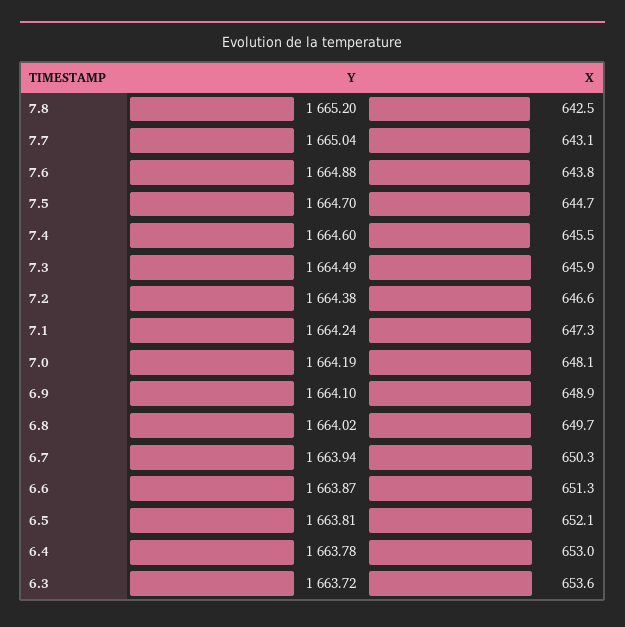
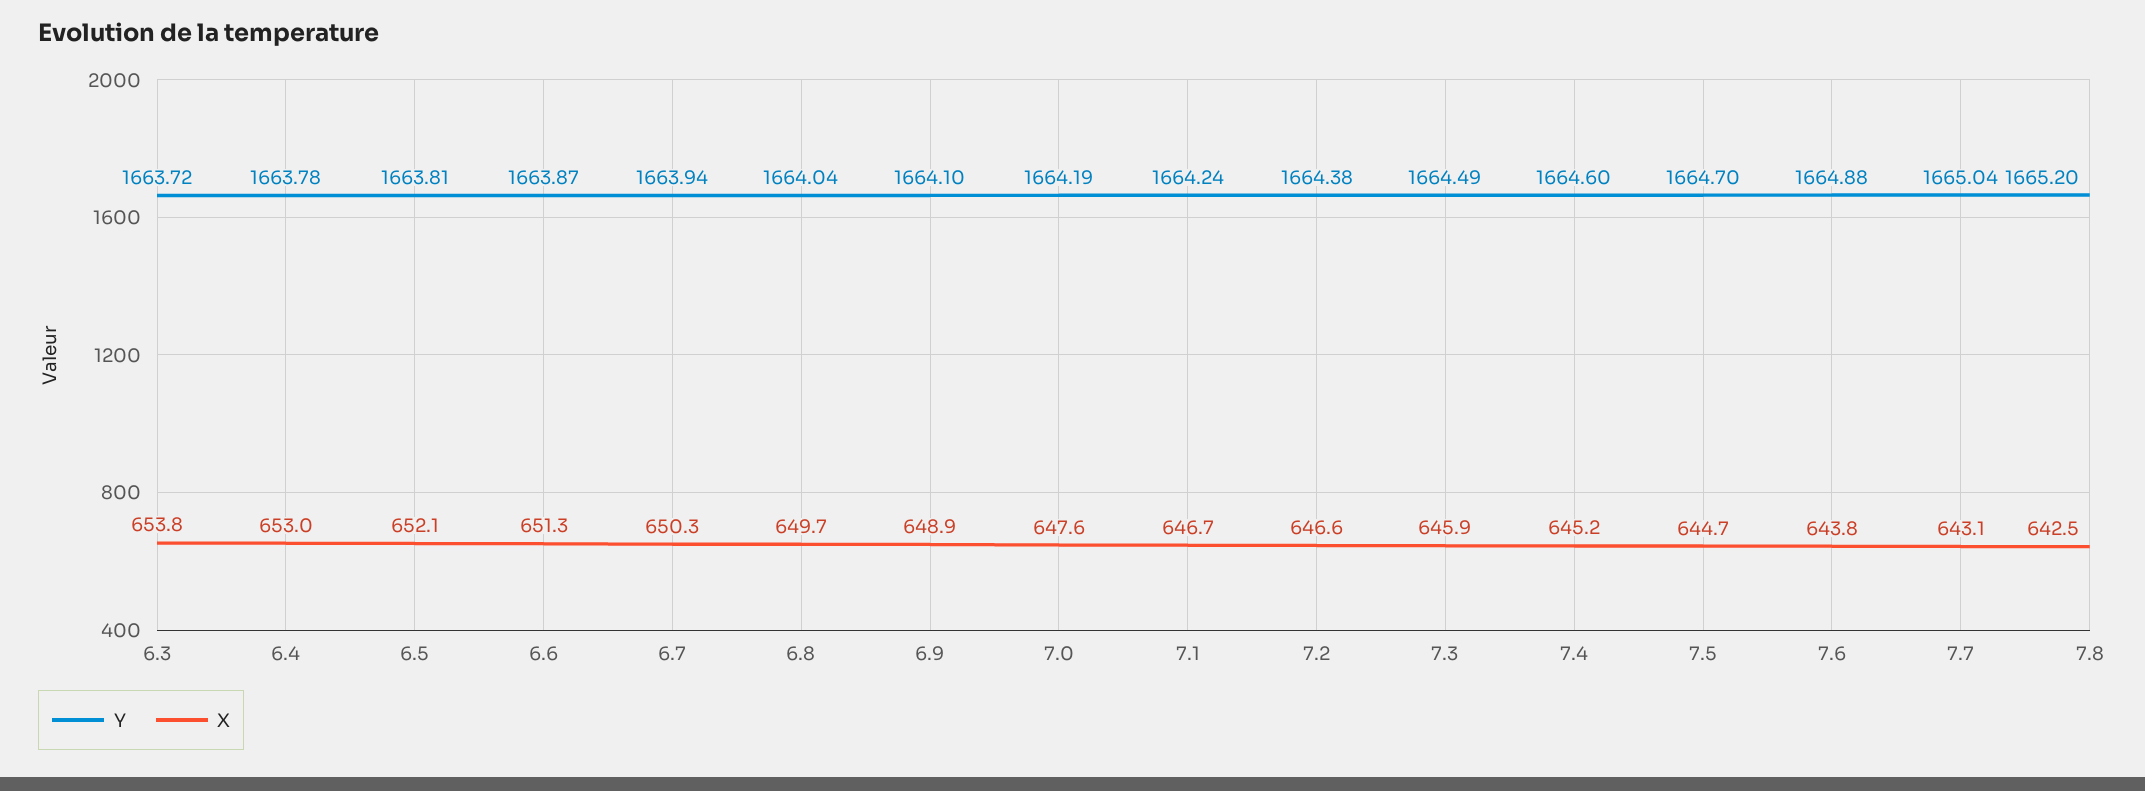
X, 7.4: 645.5 -> 645.2
X, 7.1: 647.3 -> 646.7
X, 7.0: 648.1 -> 647.6
Y, 6.8: 1664.02 -> 1664.04
X, 6.3: 653.6 -> 653.8

